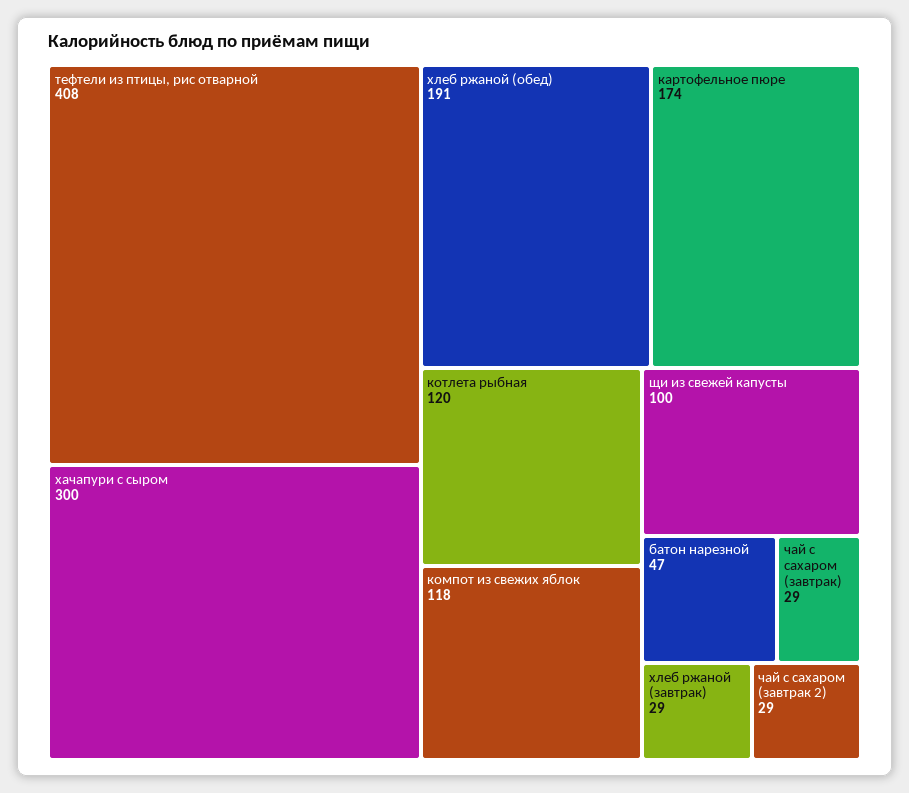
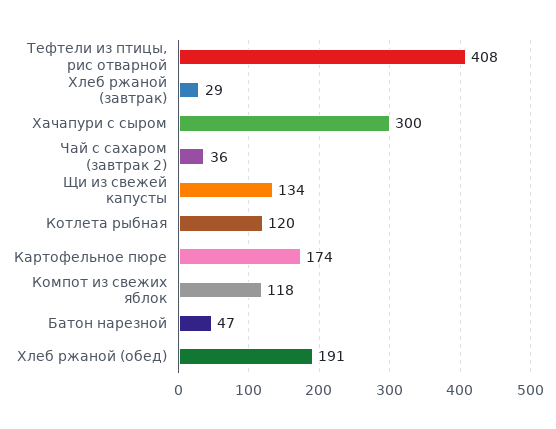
щи из свежей капусты: 100 -> 134
чай с сахаром (завтрак): 29 -> none
чай с сахаром (завтрак 2): 29 -> 36

